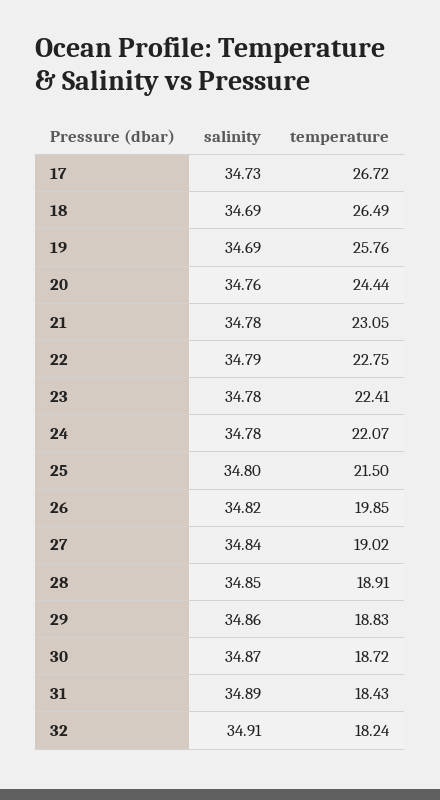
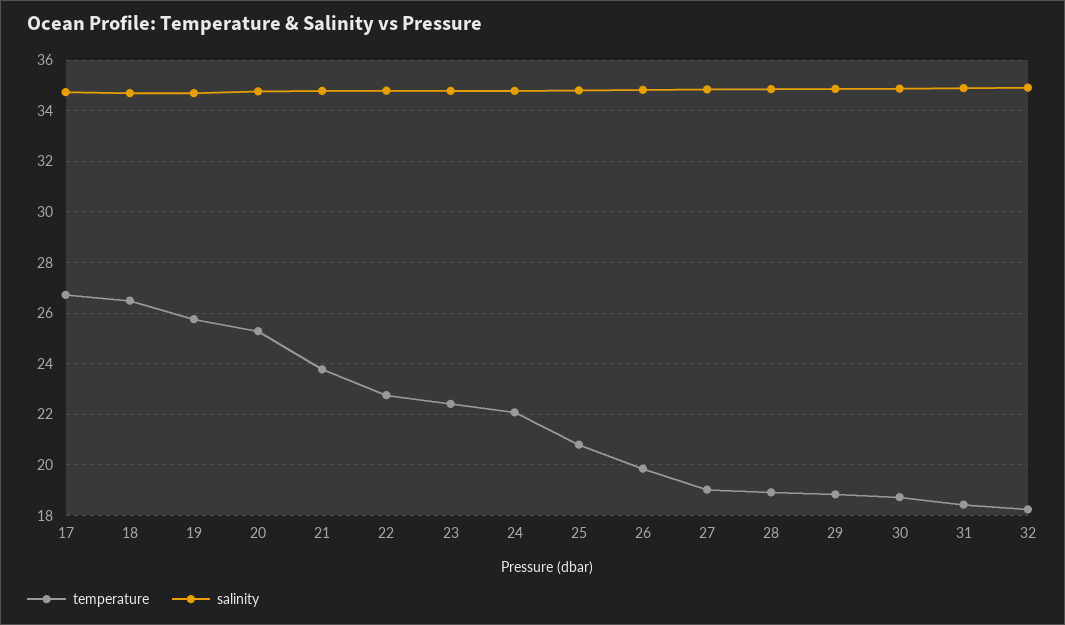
temperature, 20: 24.44 -> 25.25
temperature, 21: 23.05 -> 23.75
temperature, 25: 21.5 -> 20.75

